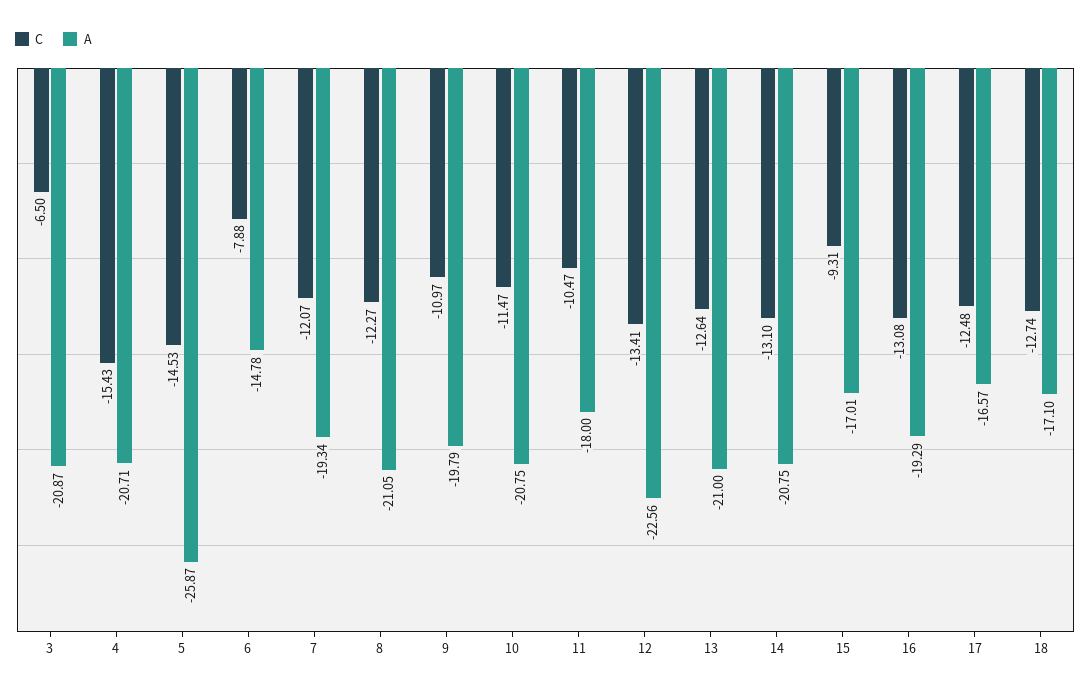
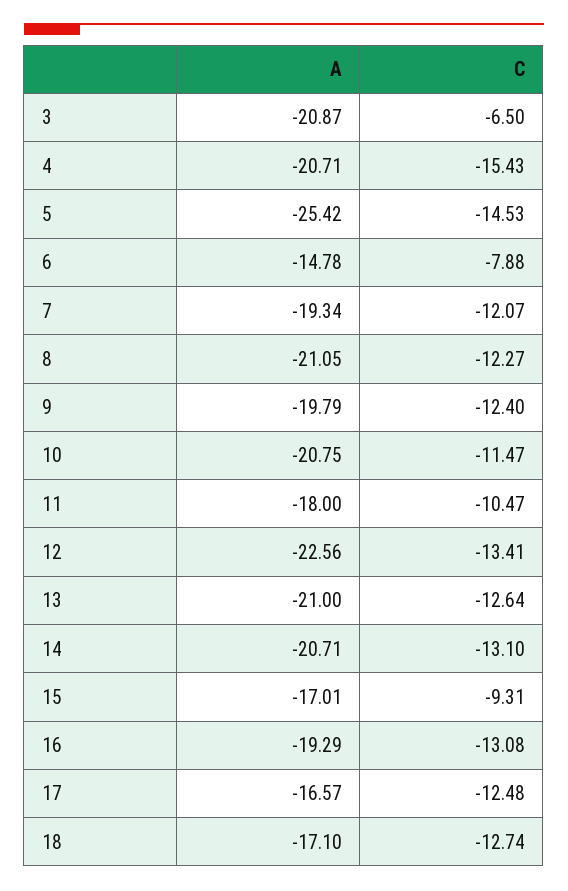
A, 5: -25.87 -> -25.42
C, 9: -10.97 -> -12.4
A, 14: -20.75 -> -20.71

